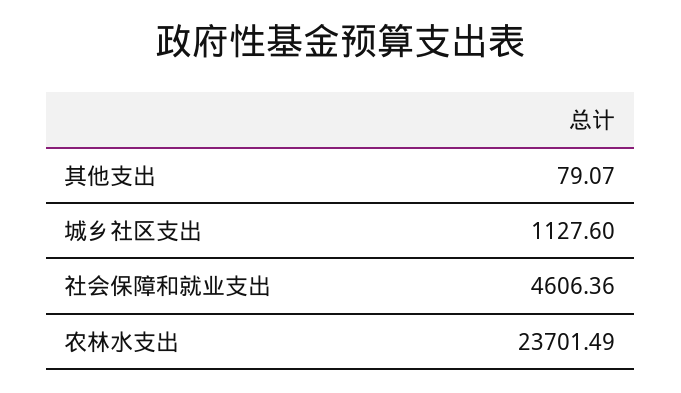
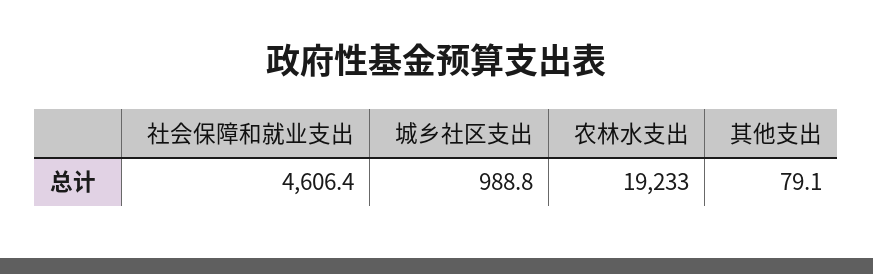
城乡社区支出: 1127.6 -> 988.8
农林水支出: 23701.49 -> 19233

